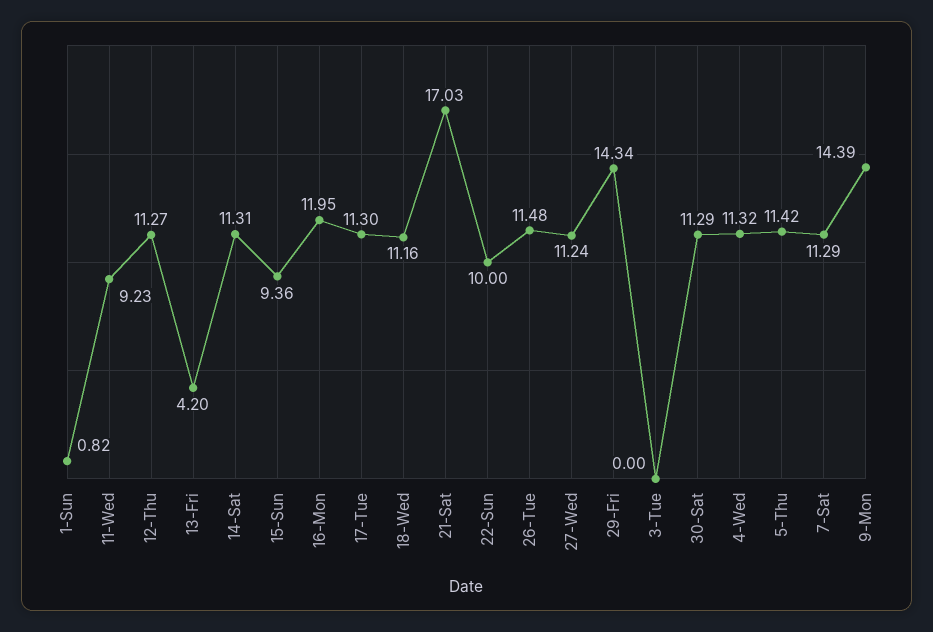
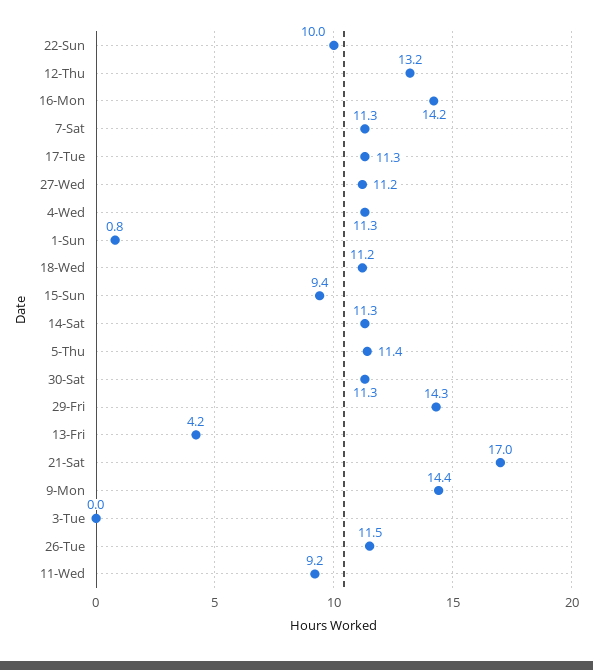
12-Thu: 11.27 -> 13.2
16-Mon: 11.95 -> 14.2

